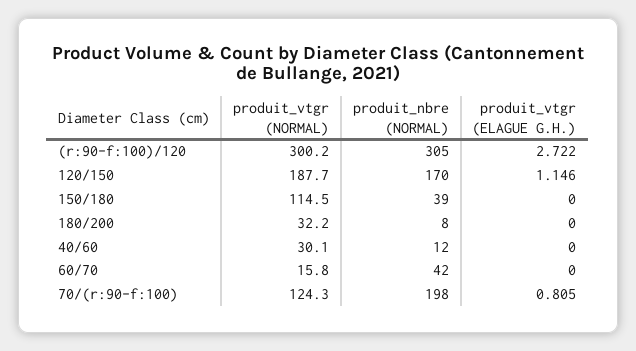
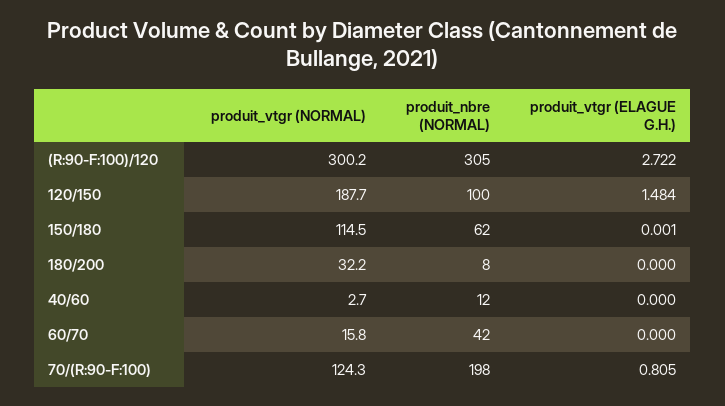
produit_nbre (NORMAL), 120/150: 170 -> 100
produit_vtgr (ELAGUE G.H.), 120/150: 1.146 -> 1.484
produit_nbre (NORMAL), 150/180: 39 -> 62
produit_vtgr (ELAGUE G.H.), 150/180: 0 -> 0.001
produit_vtgr (NORMAL), 40/60: 30.1 -> 2.7

